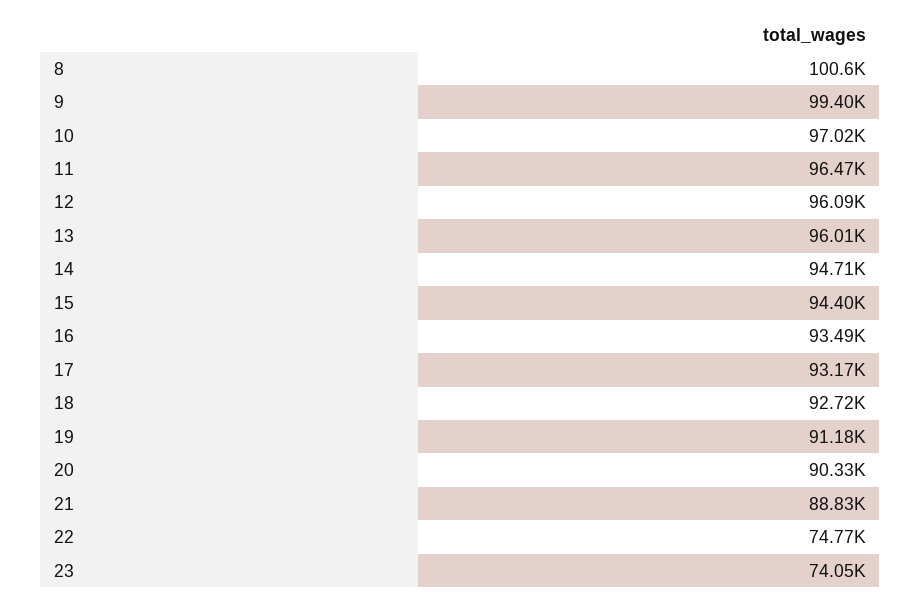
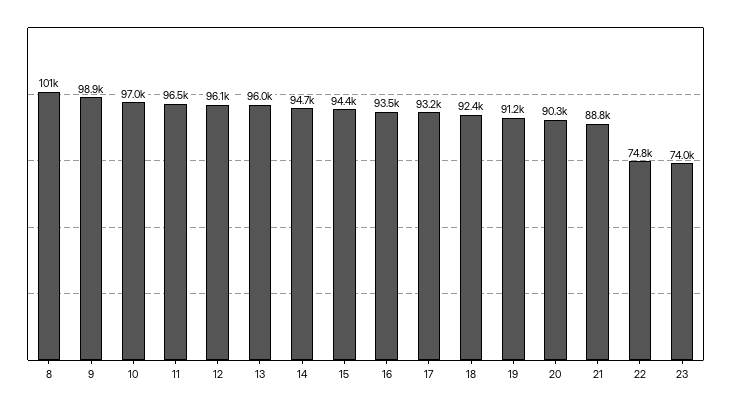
9: 99400 -> 98900
18: 92720 -> 92400

